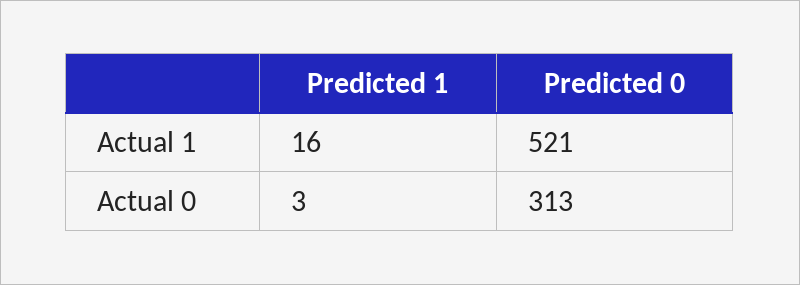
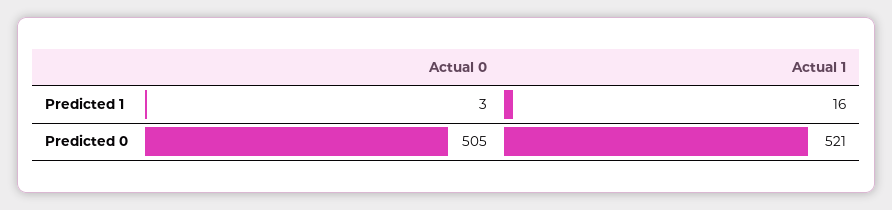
Predicted 0, Actual 0: 313 -> 505

